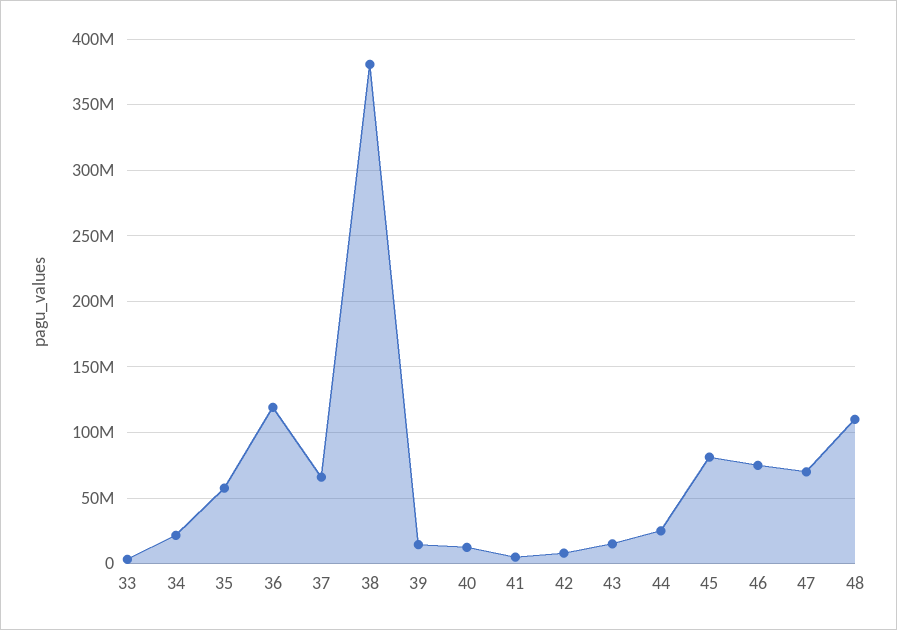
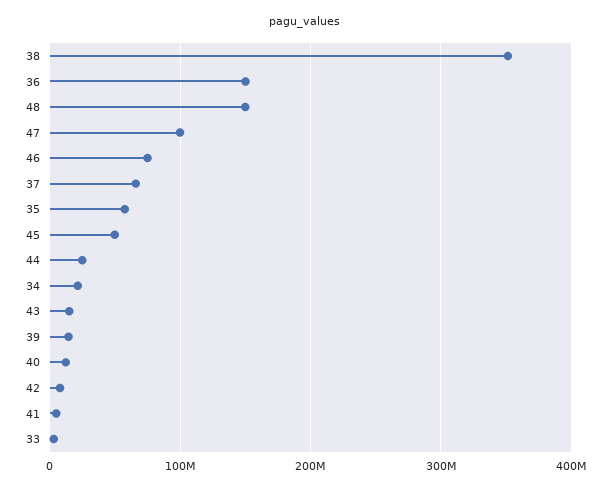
36: 120000000 -> 150000000
38: 380000000 -> 350000000
45: 80000000 -> 50000000
47: 70000000 -> 100000000
48: 110000000 -> 150000000

